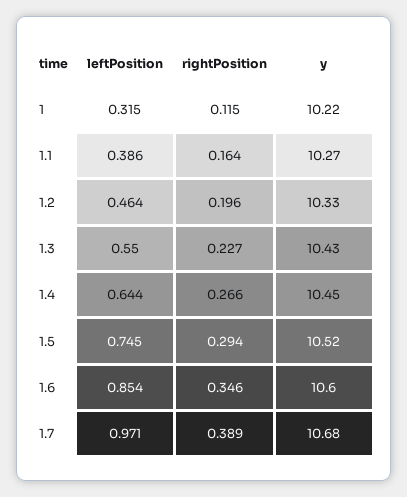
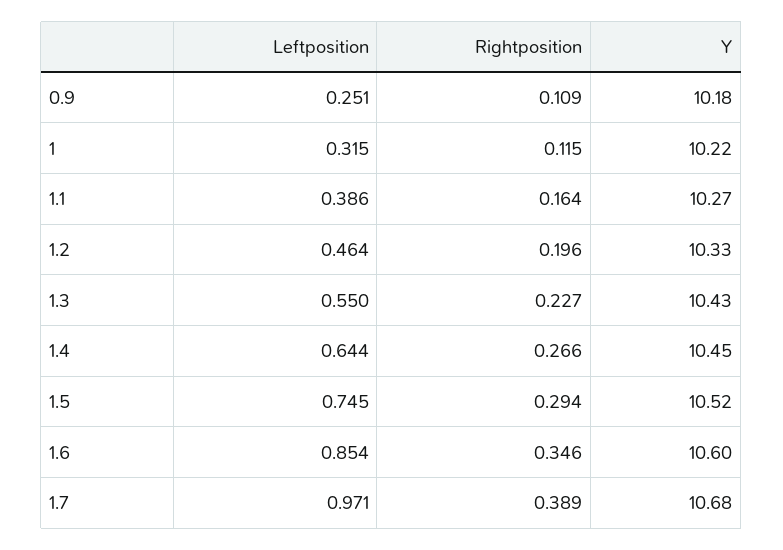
leftPosition, 0.9: none -> 0.251
rightPosition, 0.9: none -> 0.109
y, 0.9: none -> 10.18

